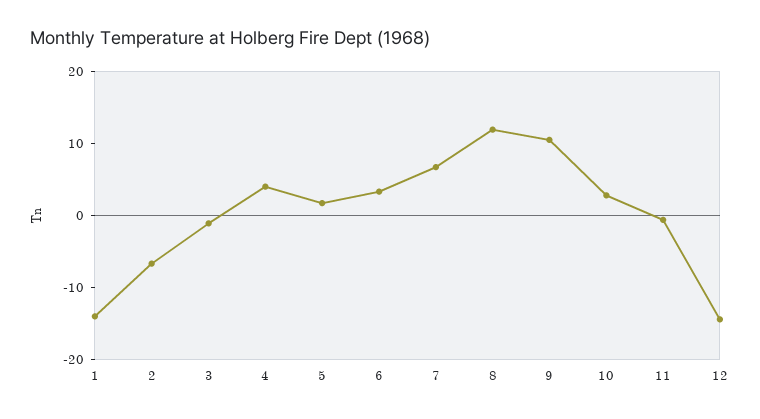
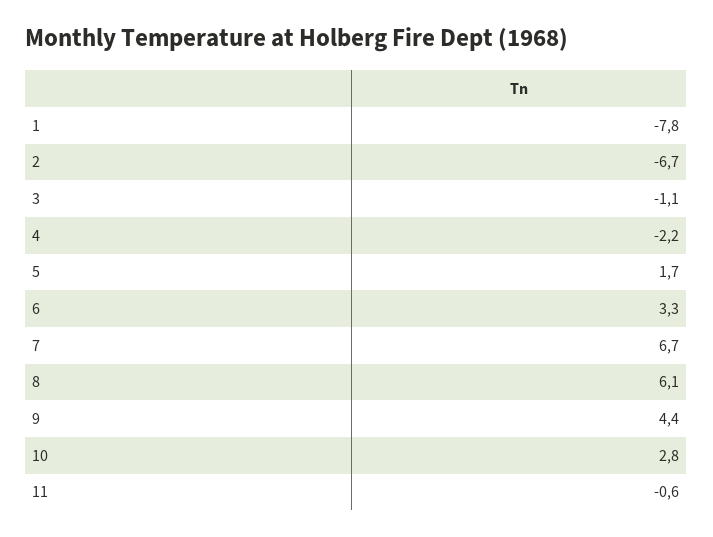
1: -14 -> -7.8
4: 4 -> -2.2
8: 12 -> 6.1
9: 10 -> 4.4
12: -14 -> none

